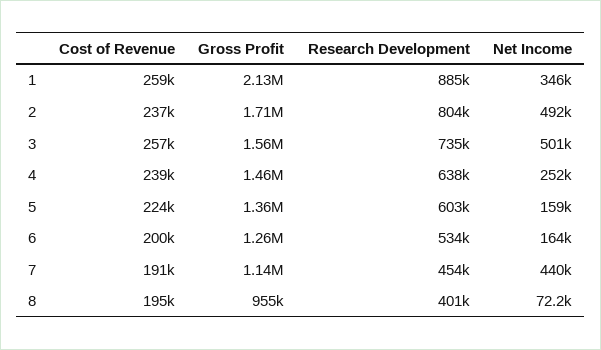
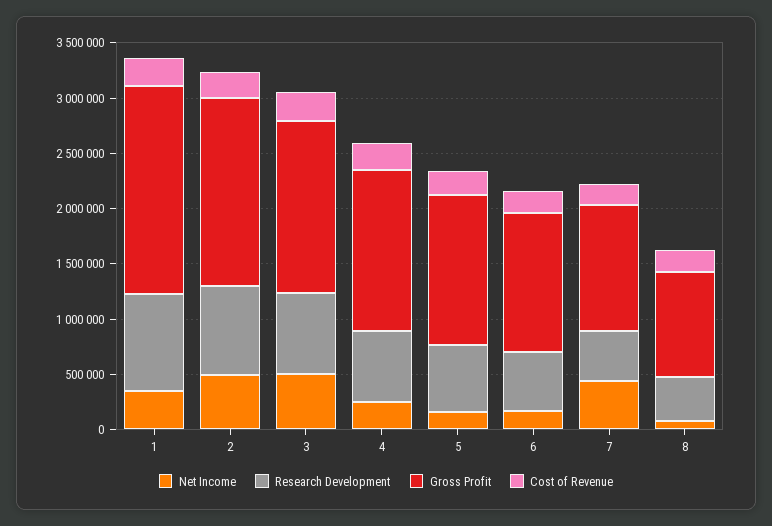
Gross Profit, 1: 2130000 -> 1900000

